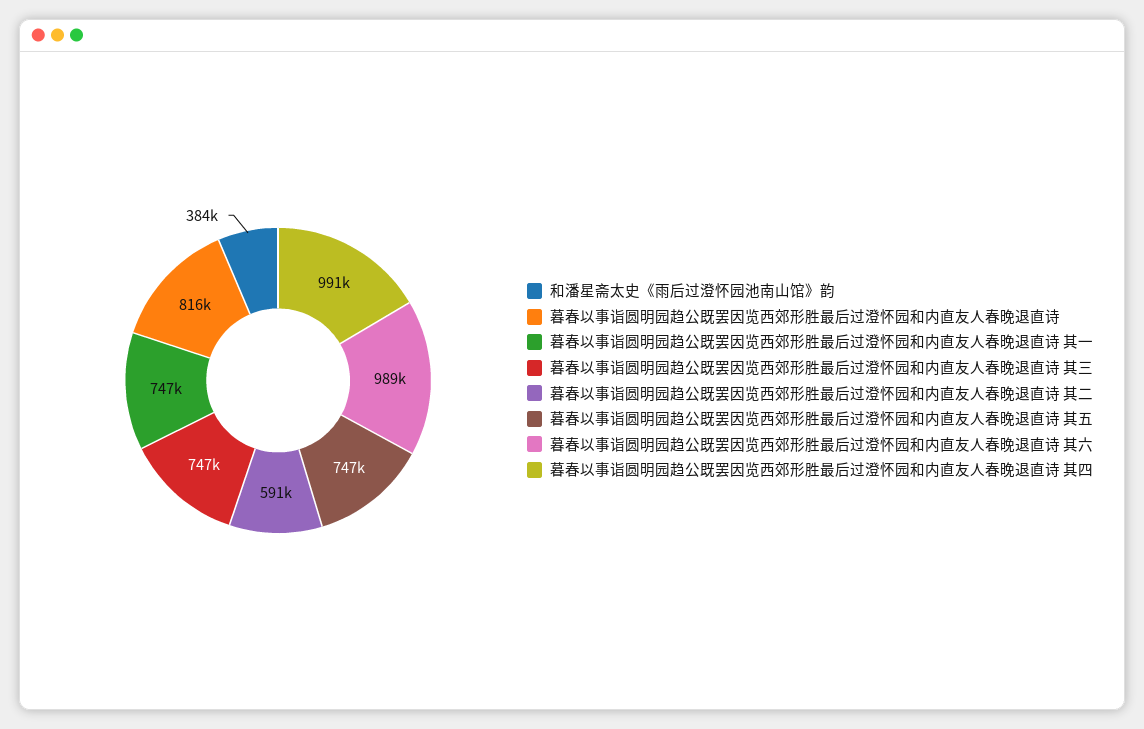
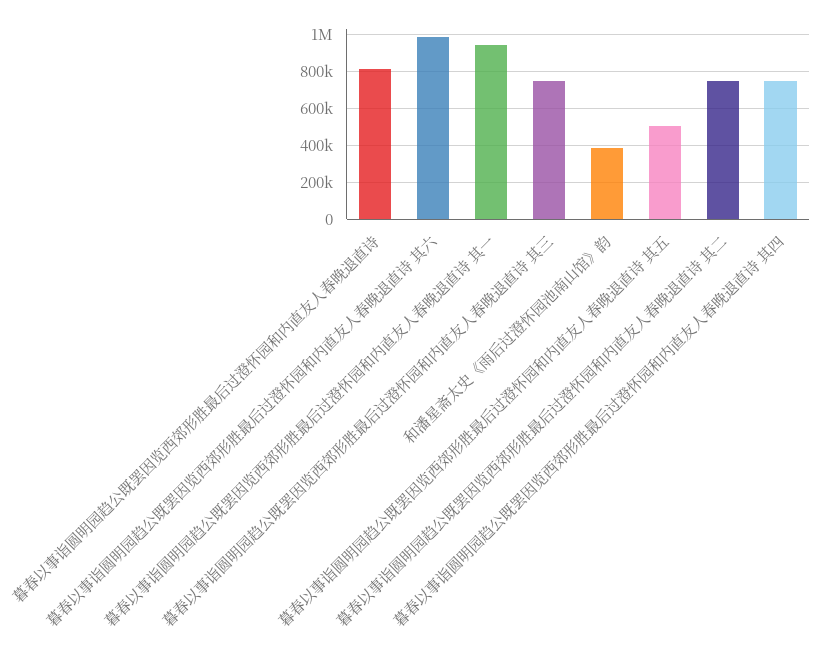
暮春以事诣圆明园趋公既罢因览西郊形胜最后过澄怀园和内直友人春晚退直诗 其一: 747000 -> 950000
暮春以事诣圆明园趋公既罢因览西郊形胜最后过澄怀园和内直友人春晚退直诗 其二: 591000 -> 750000
暮春以事诣圆明园趋公既罢因览西郊形胜最后过澄怀园和内直友人春晚退直诗 其五: 747000 -> 500000
暮春以事诣圆明园趋公既罢因览西郊形胜最后过澄怀园和内直友人春晚退直诗 其四: 991000 -> 750000

